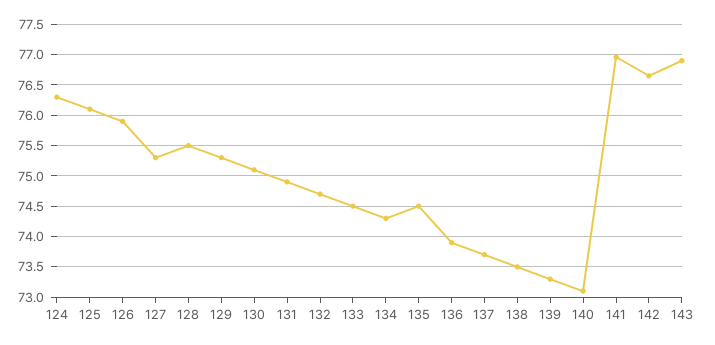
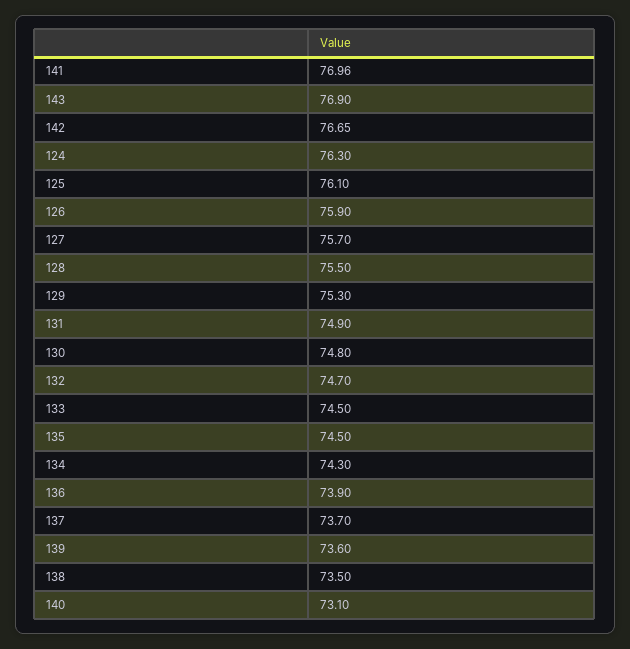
127: 75.3 -> 75.7
130: 75.1 -> 74.8
139: 73.3 -> 73.6

